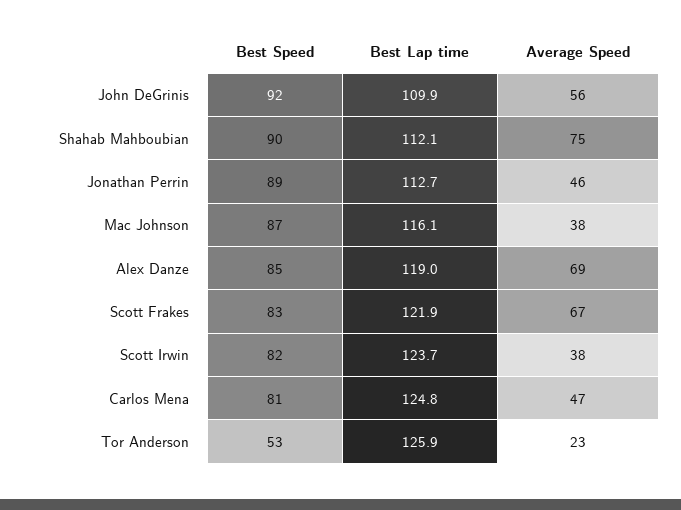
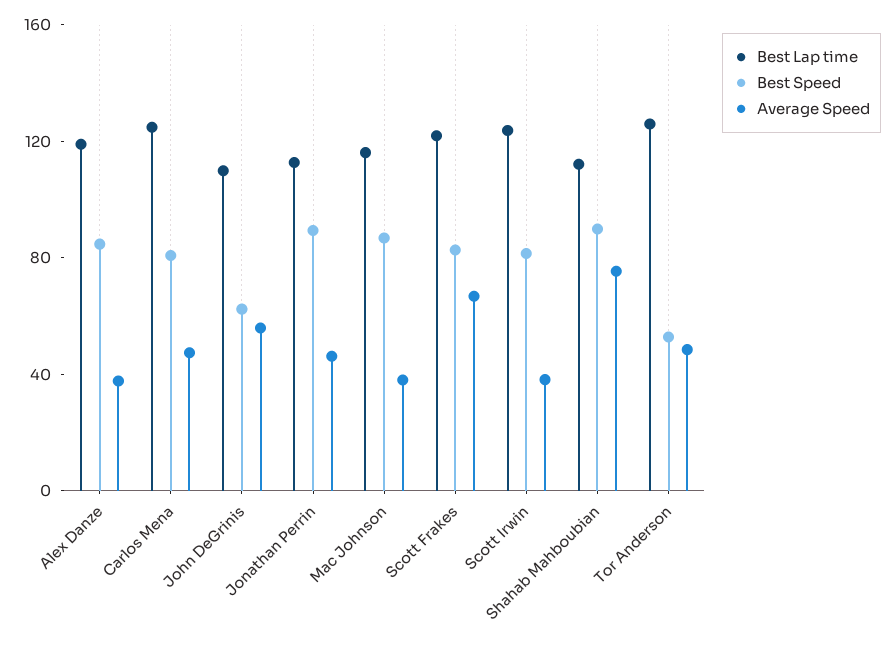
Best Speed, John DeGrinis: 92 -> 60
Average Speed, Alex Danze: 69 -> 40
Average Speed, Tor Anderson: 23 -> 50

